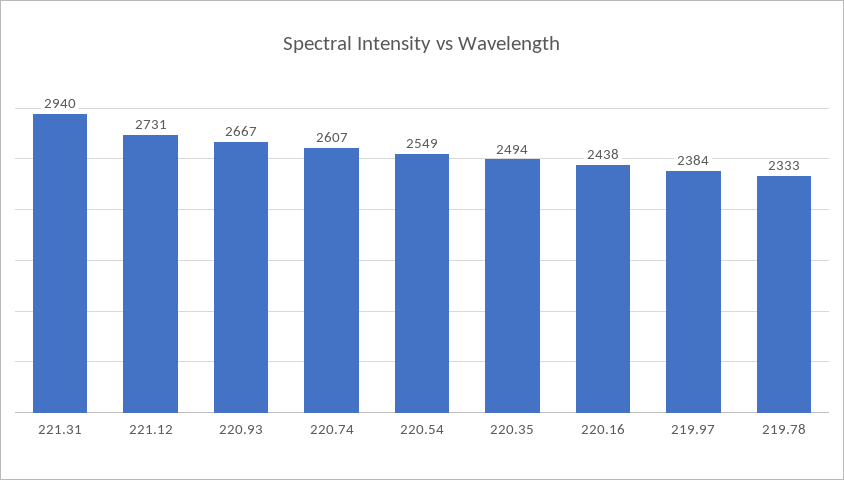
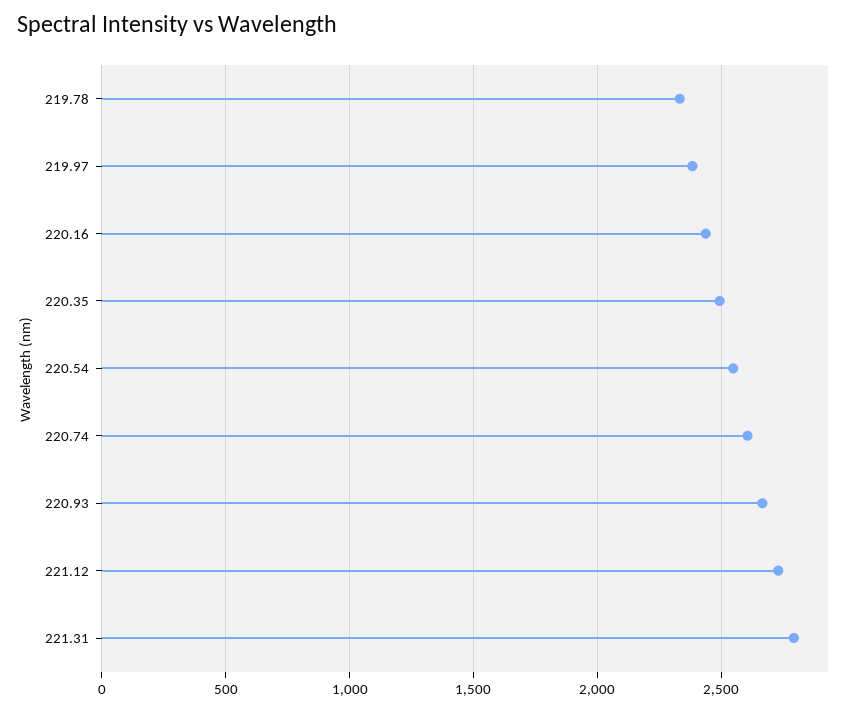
221.31: 2940 -> 2800

